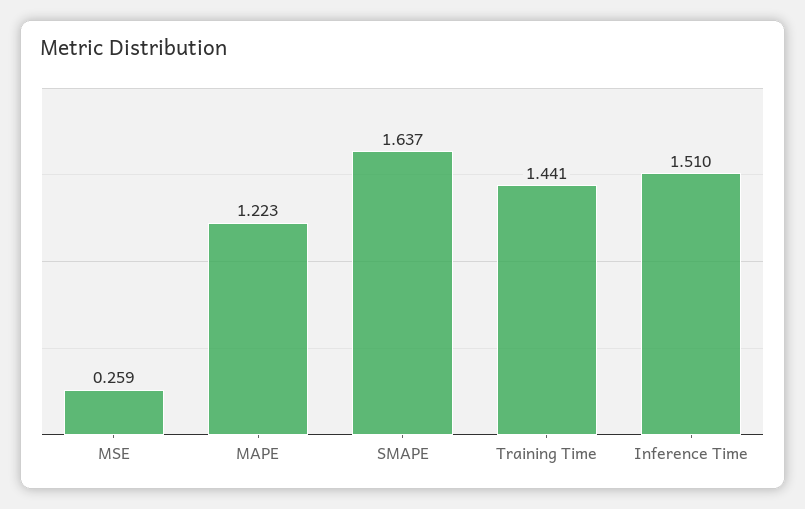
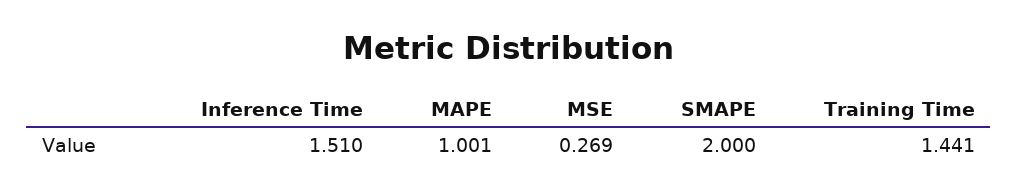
MSE: 0.259 -> 0.269
MAPE: 1.223 -> 1.001
SMAPE: 1.637 -> 2

